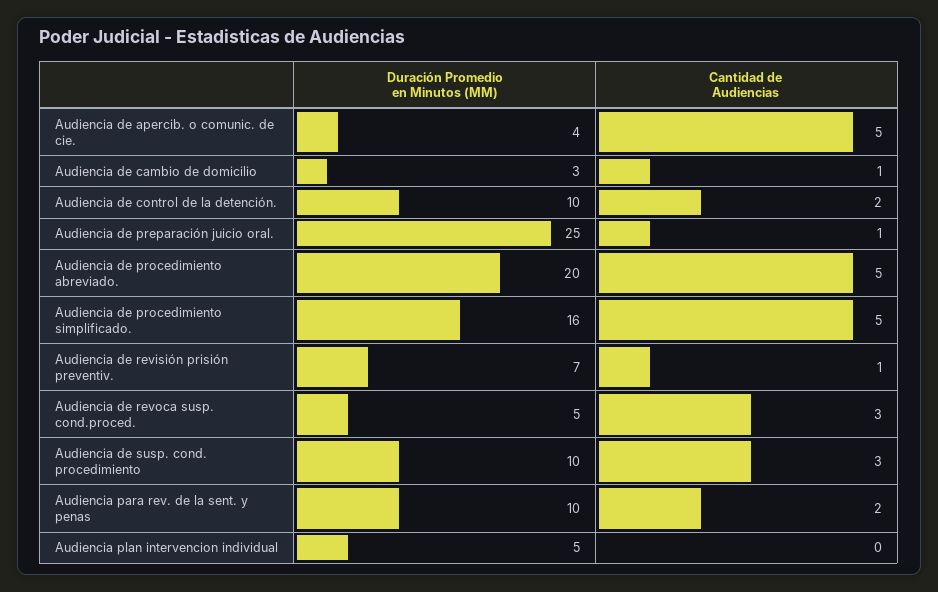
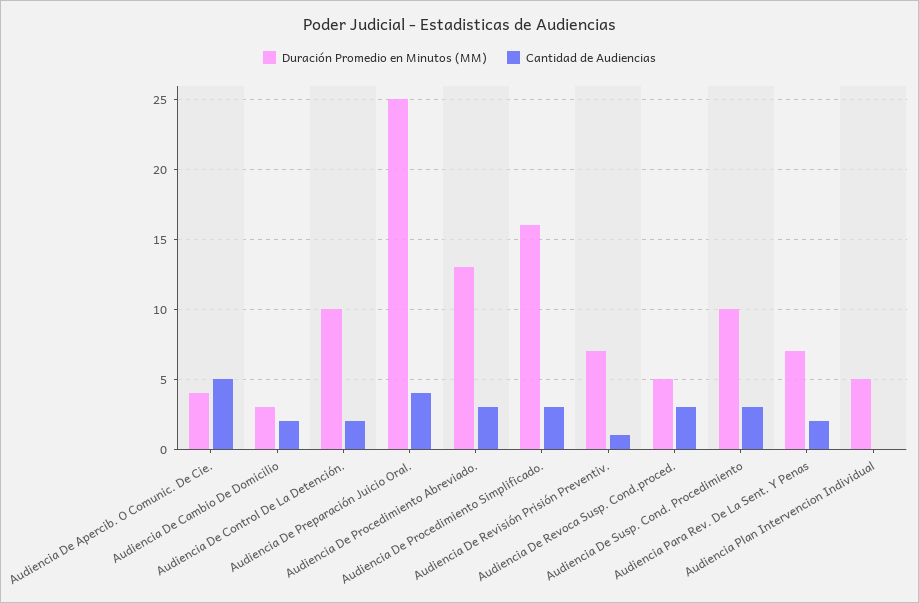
Cantidad de Audiencias, Audiencia de cambio de domicilio: 1 -> 2
Cantidad de Audiencias, Audiencia de preparación juicio oral.: 1 -> 4
Duración Promedio en Minutos (MM), Audiencia de procedimiento abreviado.: 20 -> 13
Cantidad de Audiencias, Audiencia de procedimiento abreviado.: 5 -> 3
Cantidad de Audiencias, Audiencia de procedimiento simplificado.: 5 -> 3
Duración Promedio en Minutos (MM), Audiencia para rev. de la sent. y penas: 10 -> 7

